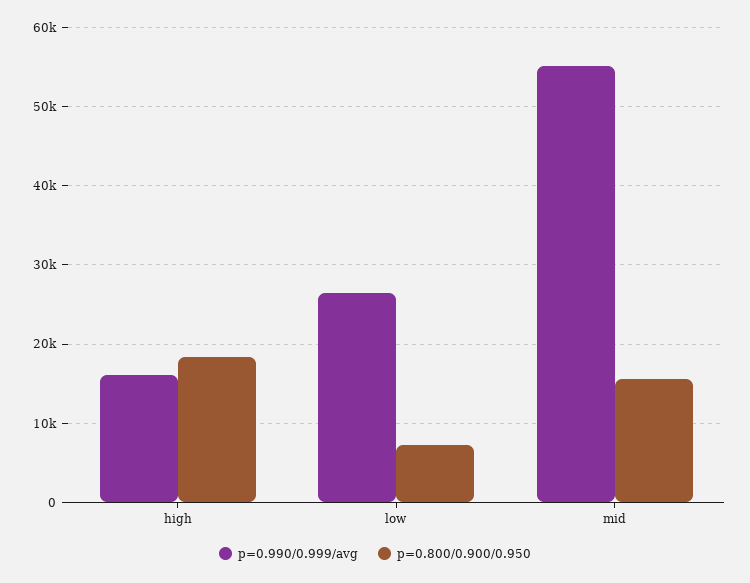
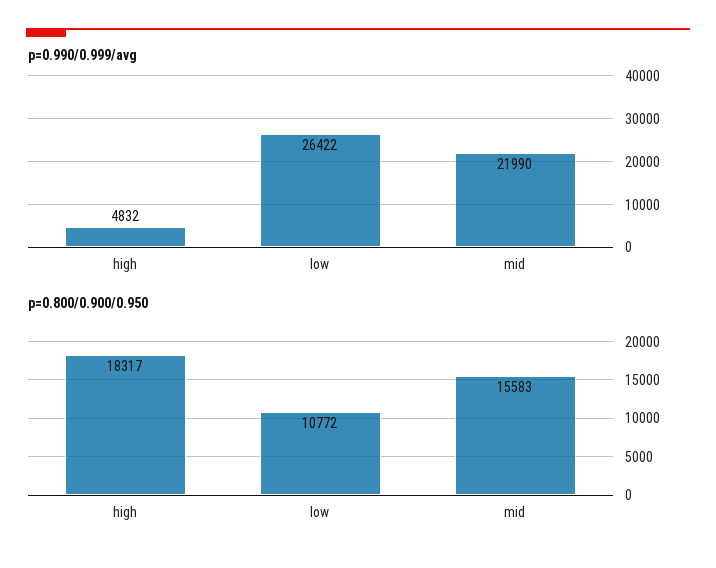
p=0.990/0.999/avg, high: 16000 -> 4832
p=0.800/0.900/0.950, low: 7000 -> 10772
p=0.990/0.999/avg, mid: 55000 -> 21990

